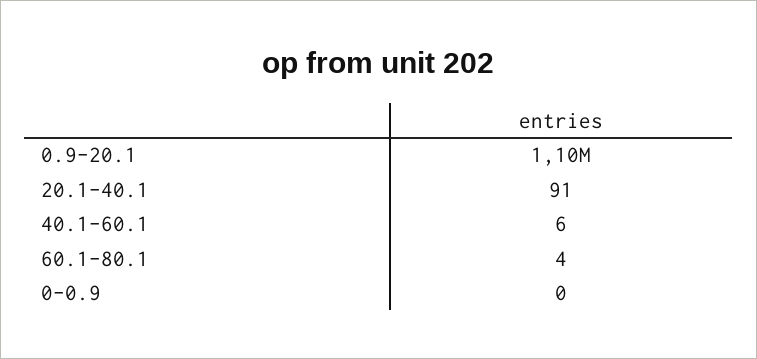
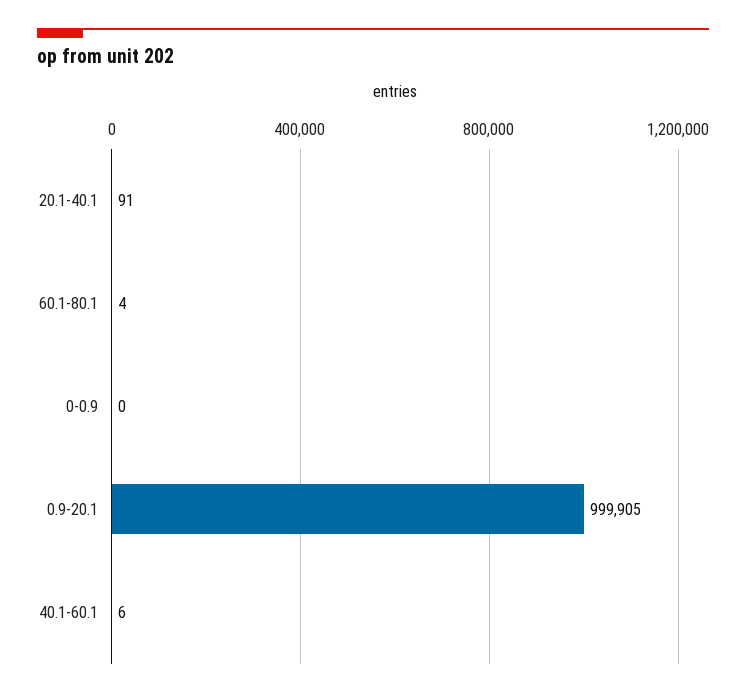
0.9-20.1: 1100000 -> 999905

